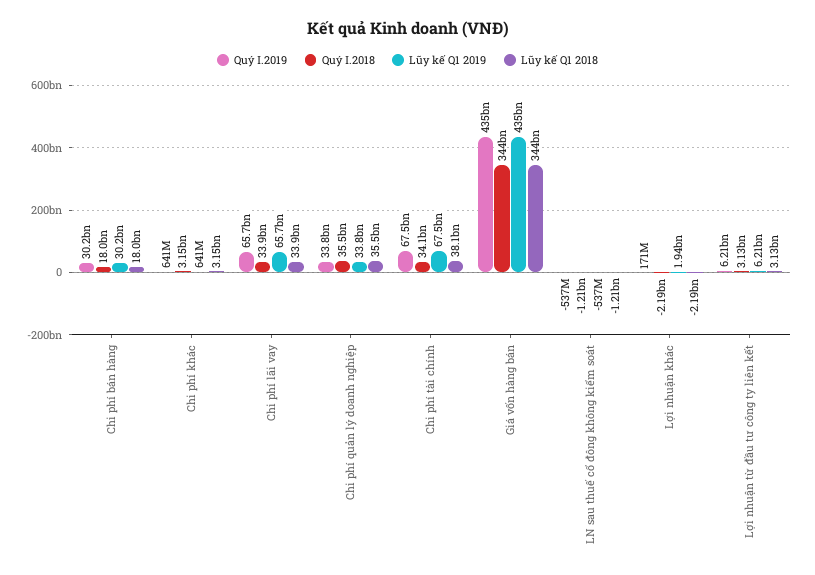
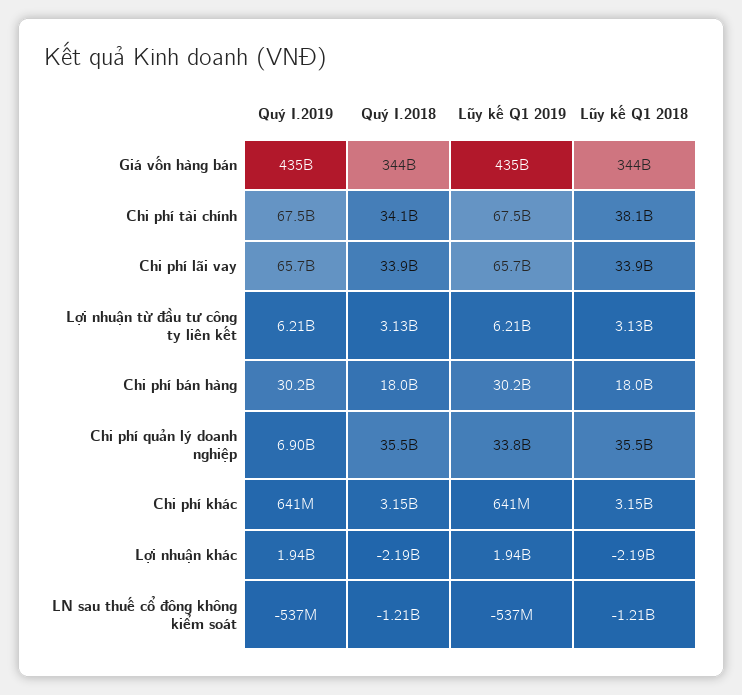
Quý I.2019, Chi phí quản lý doanh nghiệp: 33800000000 -> 6900000000
Quý I.2019, Lợi nhuận khác: 171000000 -> 1940000000

